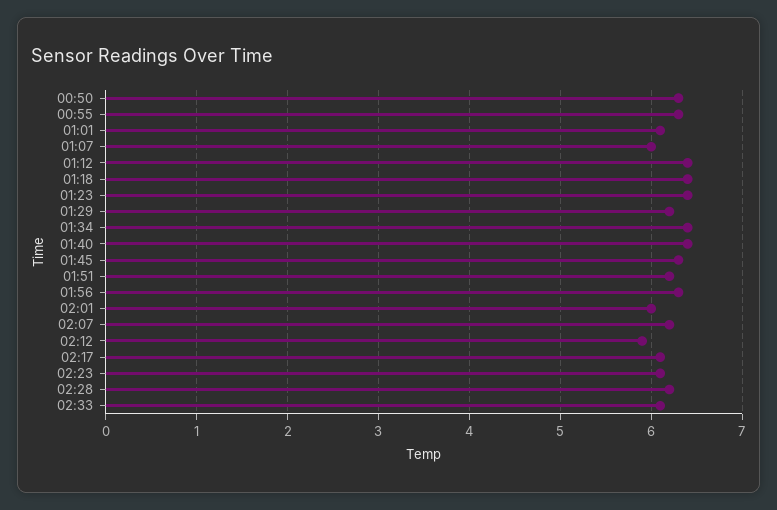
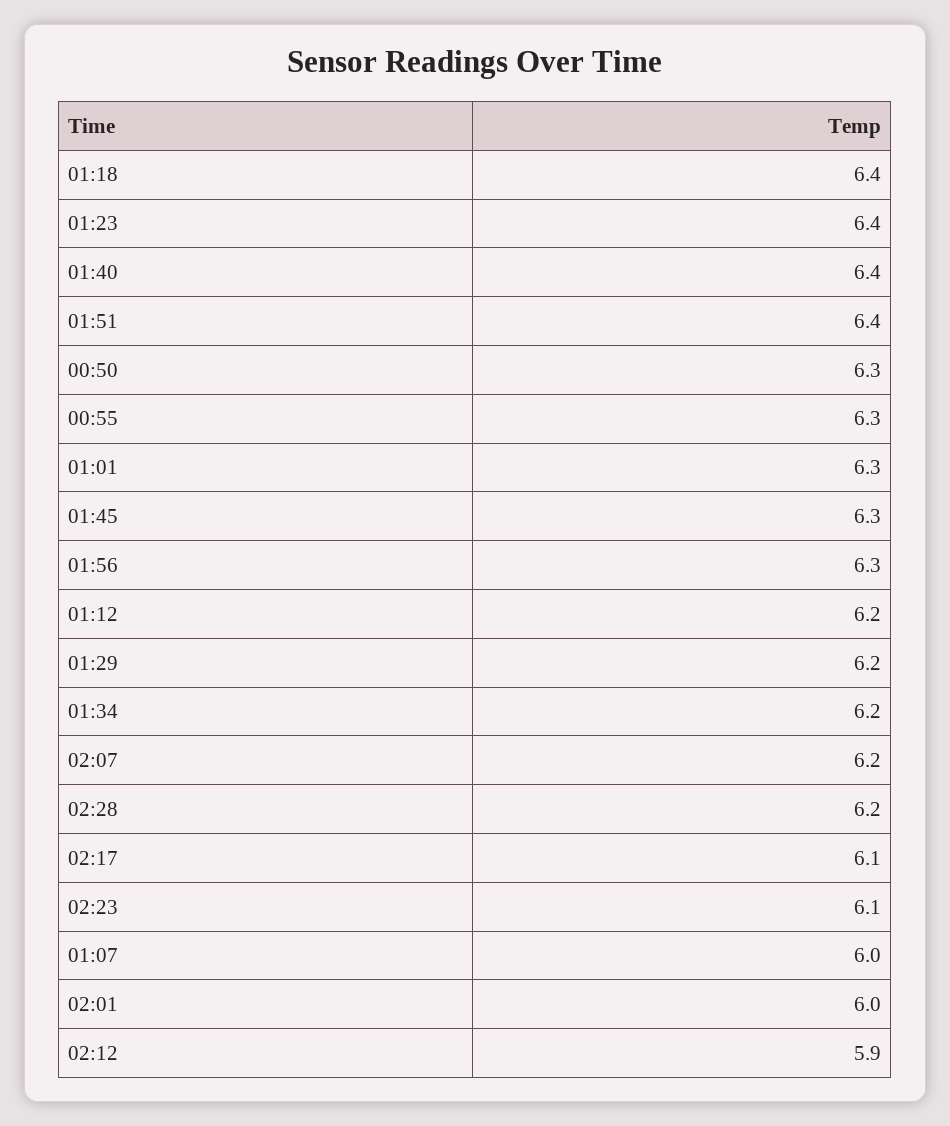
01:01: 6.1 -> 6.3
01:12: 6.4 -> 6.2
01:34: 6.4 -> 6.2
01:51: 6.2 -> 6.4
02:33: 6.1 -> none

